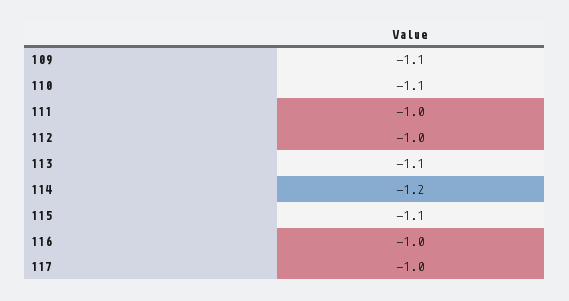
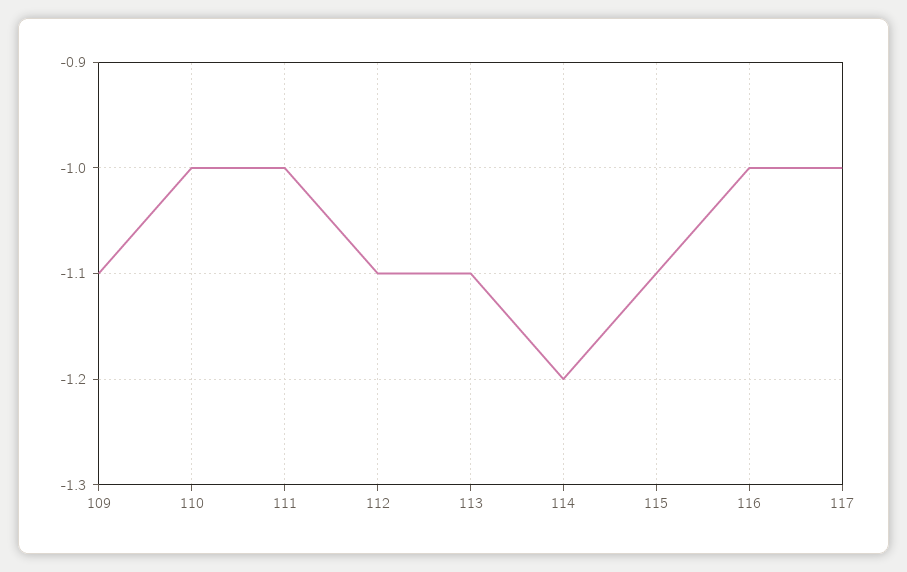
110: -1.1 -> -1
112: -1 -> -1.1

